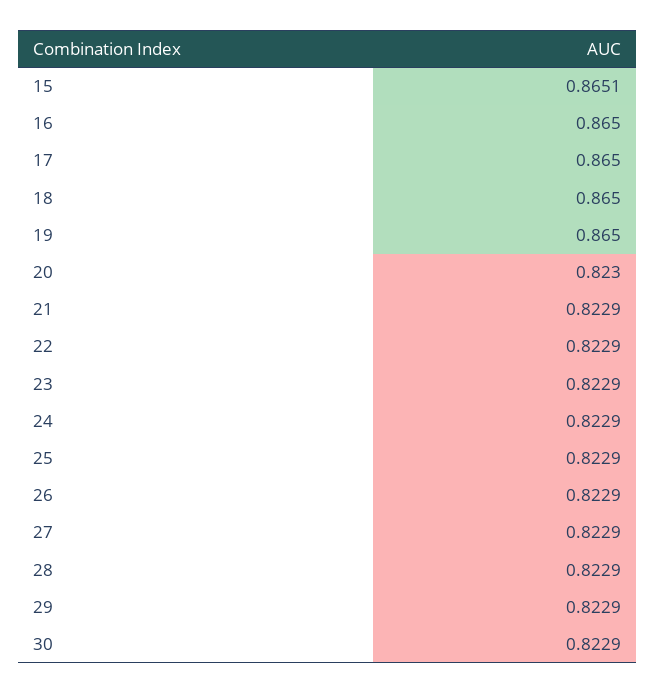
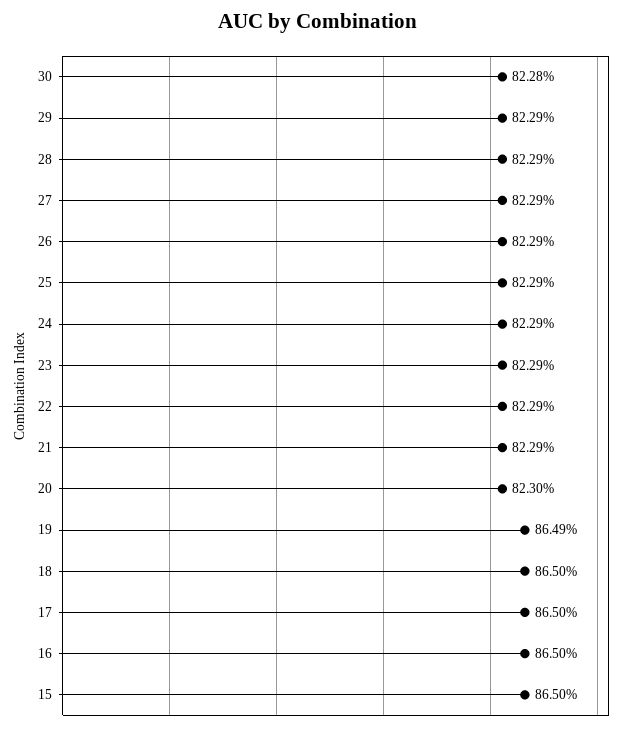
15: 0.8651 -> 0.865
19: 0.865 -> 0.8649
30: 0.8229 -> 0.8228

